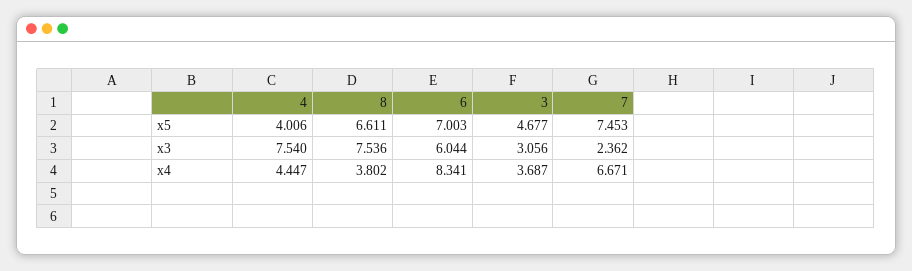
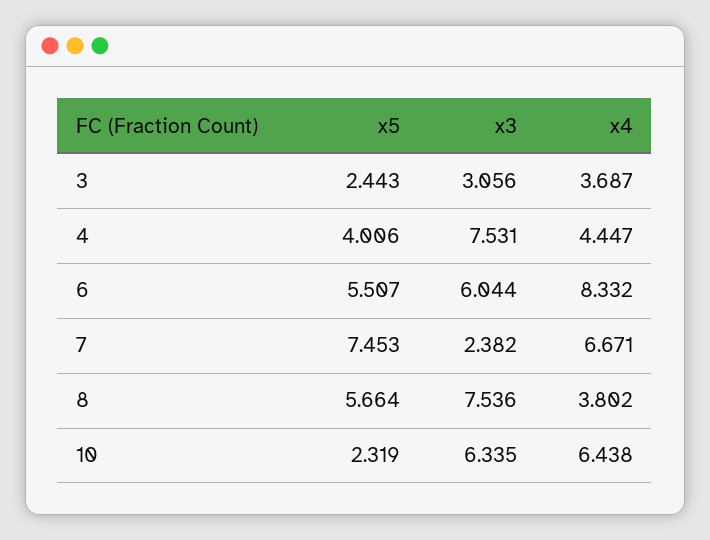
8, x5: 6.611 -> 5.664
6, x5: 7.003 -> 5.507
3, x5: 4.677 -> 2.443
4, x3: 7.54 -> 7.531
7, x3: 2.362 -> 2.382
6, x4: 8.341 -> 8.332
10, x5: none -> 2.319
10, x3: none -> 6.335
10, x4: none -> 6.438

